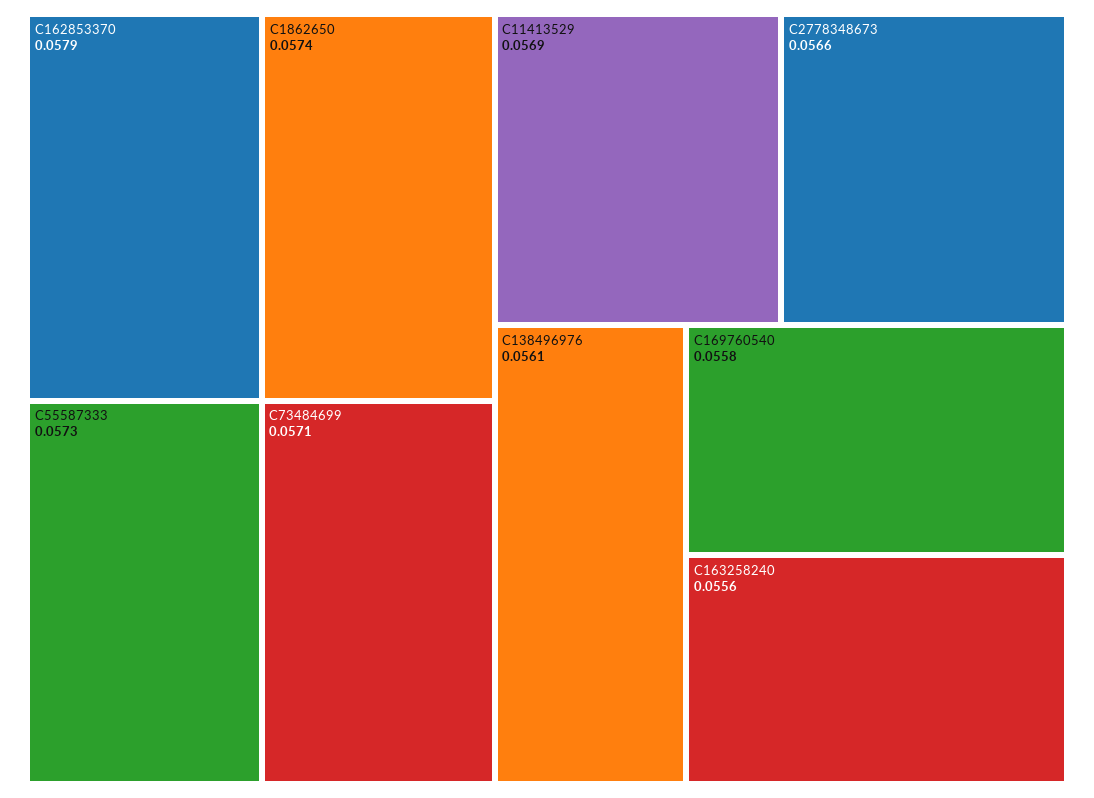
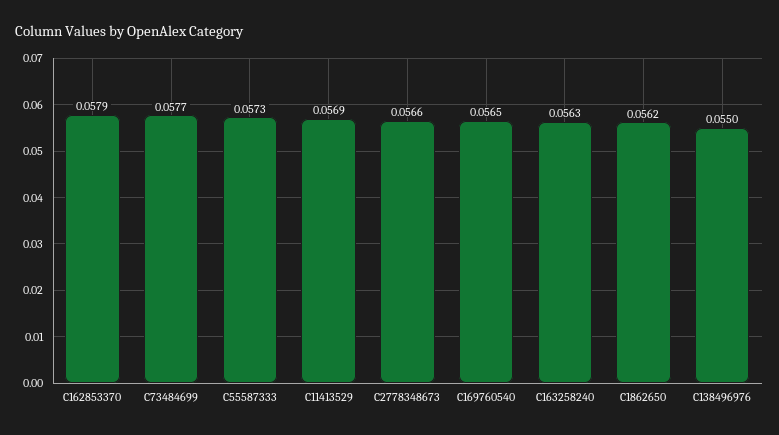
C1862650: 0.0574 -> 0.0562
C73484699: 0.0571 -> 0.0577
C138496976: 0.0561 -> 0.055
C169760540: 0.0558 -> 0.0565
C163258240: 0.0556 -> 0.0563

